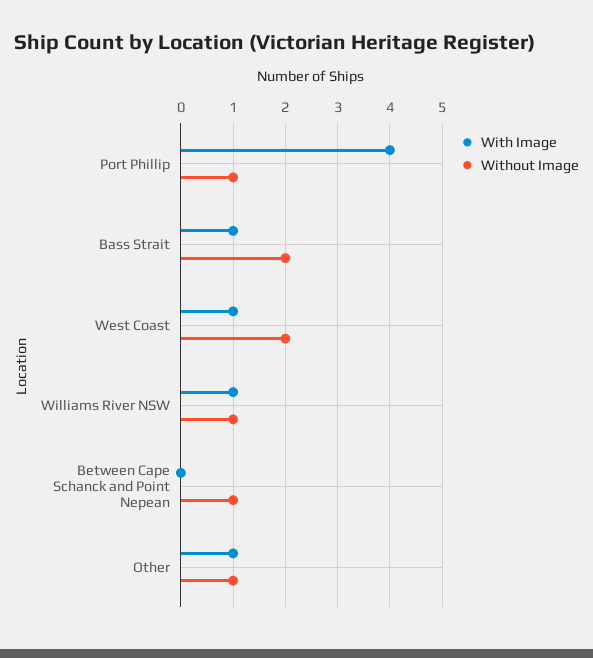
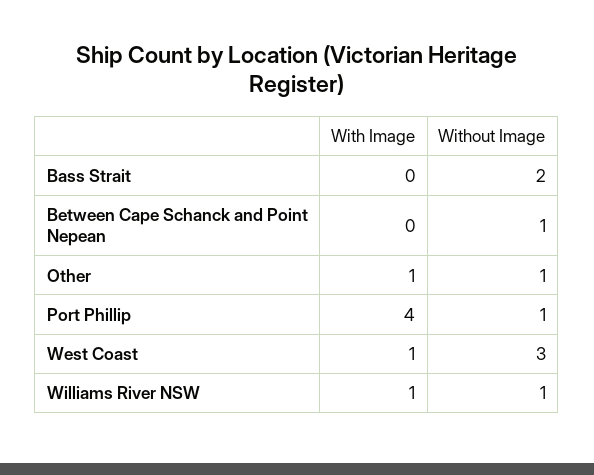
With Image, Bass Strait: 1 -> 0
Without Image, West Coast: 2 -> 3

